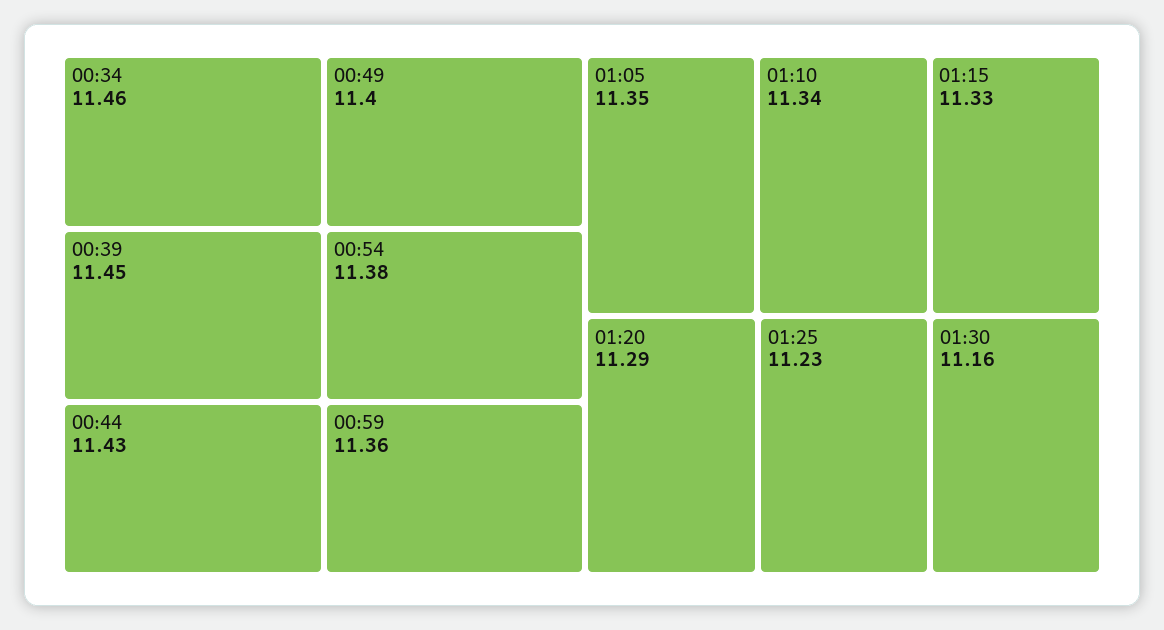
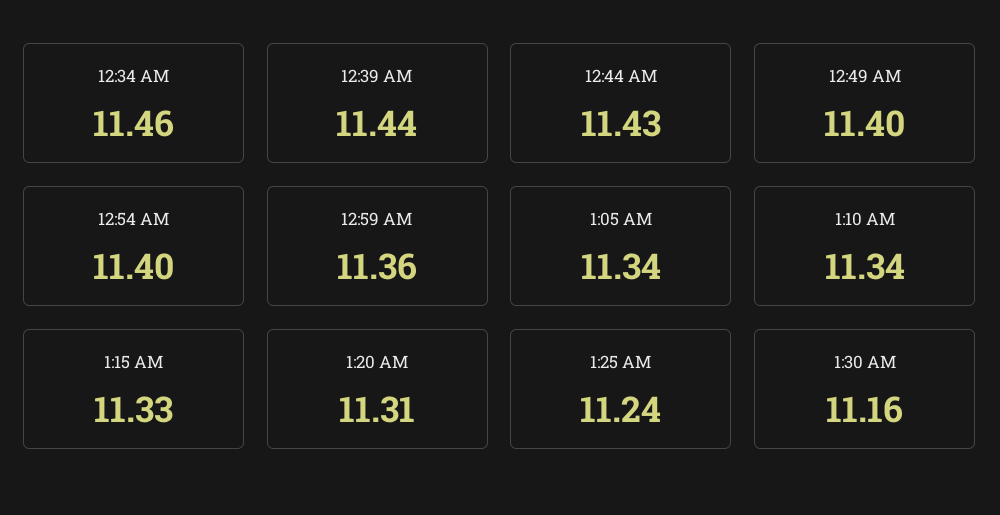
00:39: 11.45 -> 11.44
00:54: 11.38 -> 11.4
01:05: 11.35 -> 11.34
01:20: 11.29 -> 11.31
01:25: 11.23 -> 11.24

